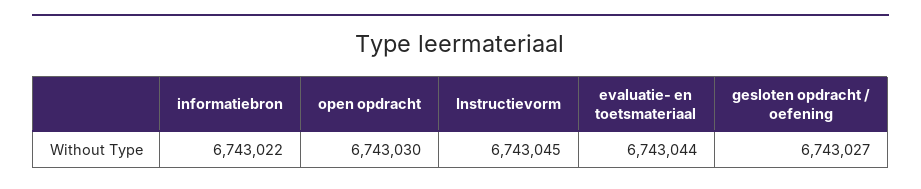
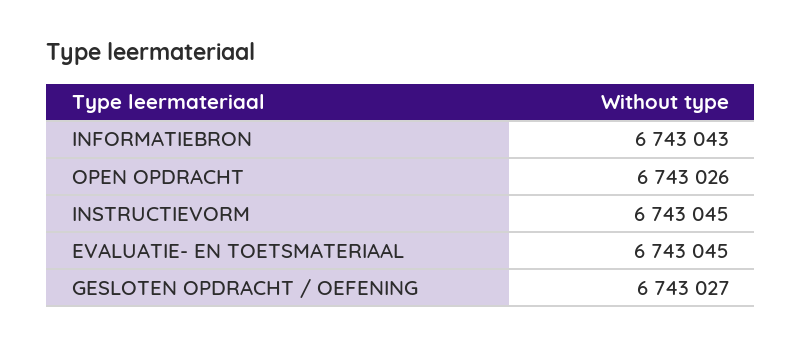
informatiebron: 6743022 -> 6743043
open opdracht: 6743030 -> 6743026
evaluatie- en toetsmateriaal: 6743044 -> 6743045

